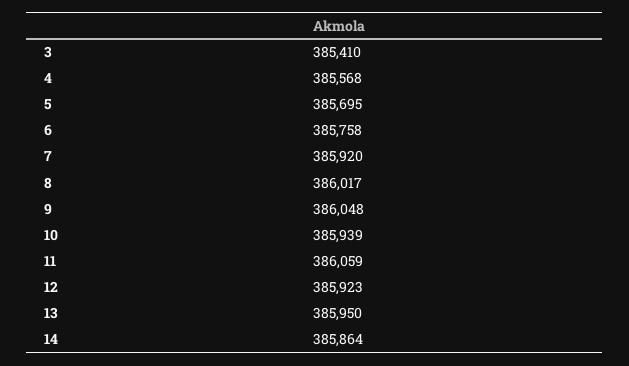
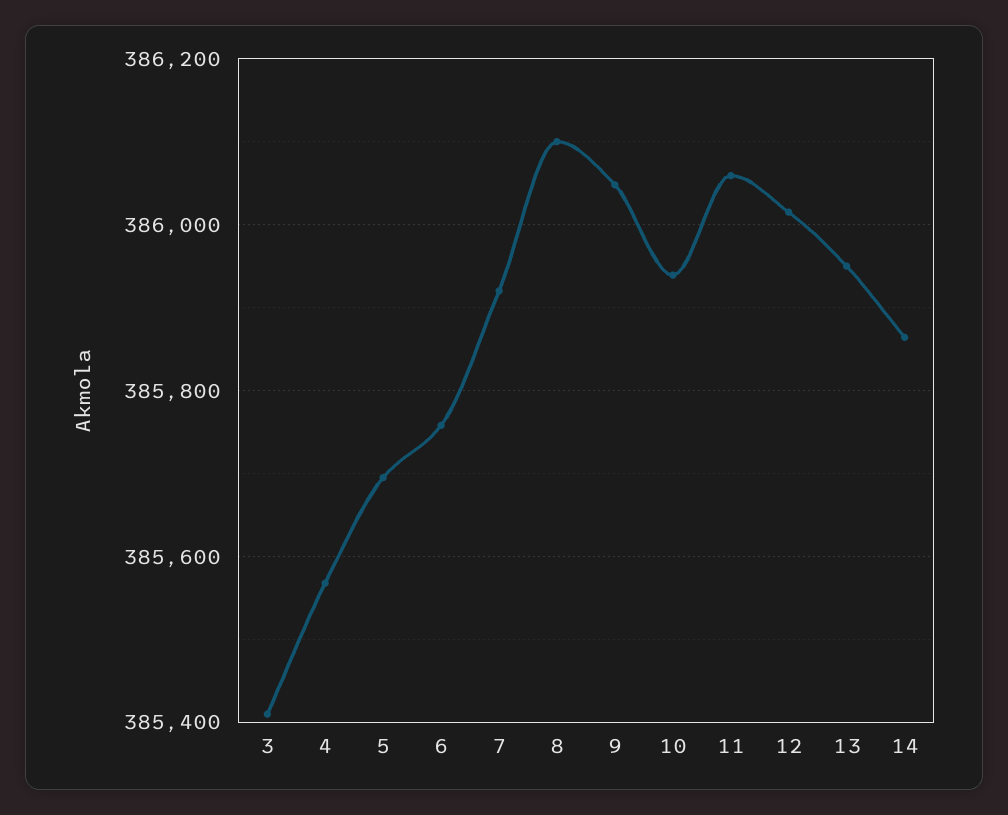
8: 386017 -> 386100
12: 385923 -> 386020

